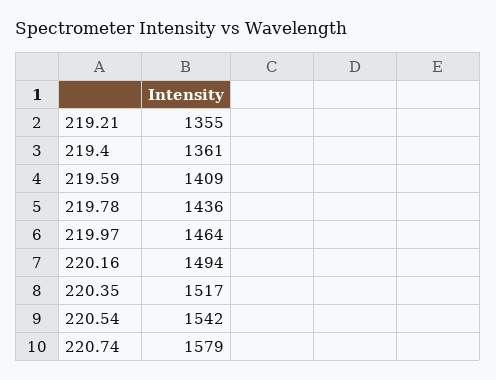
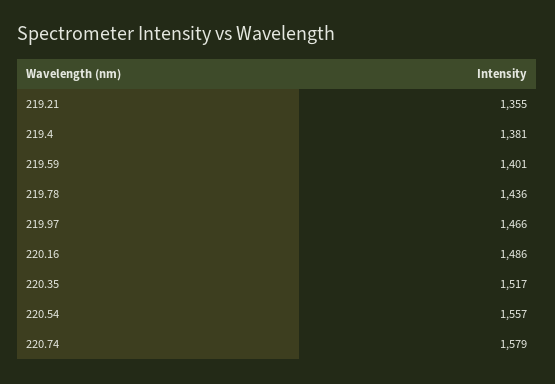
219.4: 1361 -> 1381
219.59: 1409 -> 1401
219.97: 1464 -> 1466
220.16: 1494 -> 1486
220.54: 1542 -> 1557

